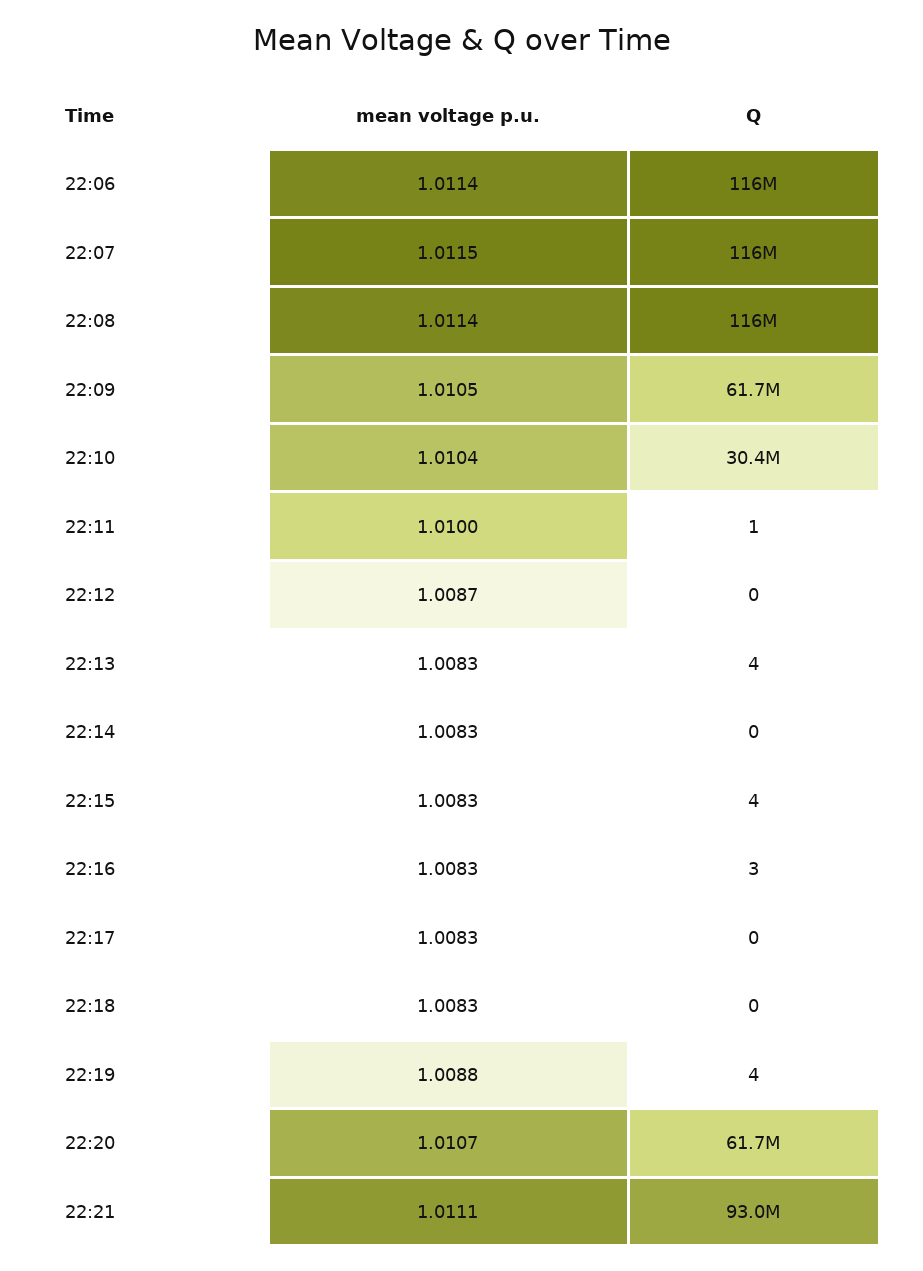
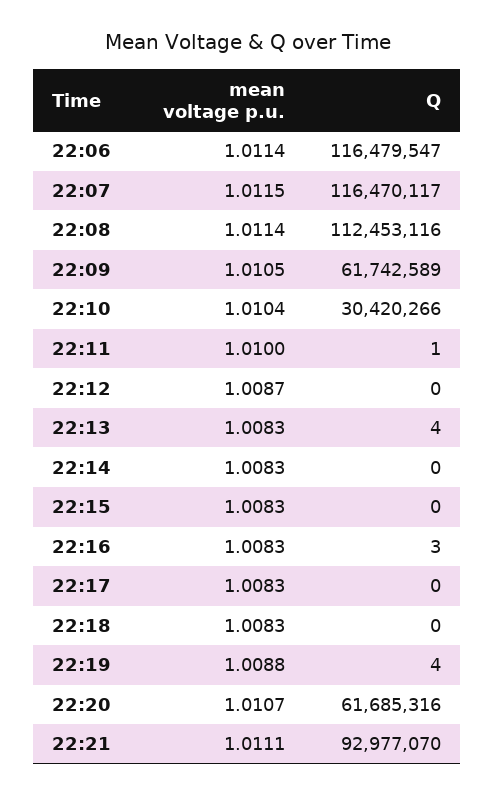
Q, 22:08: 116000000 -> 112453116
Q, 22:15: 4 -> 0

